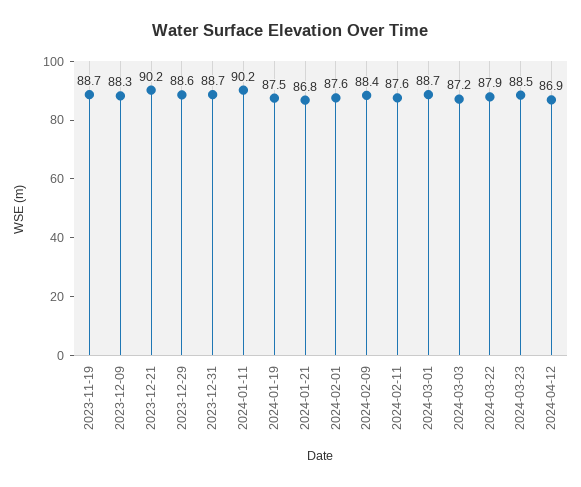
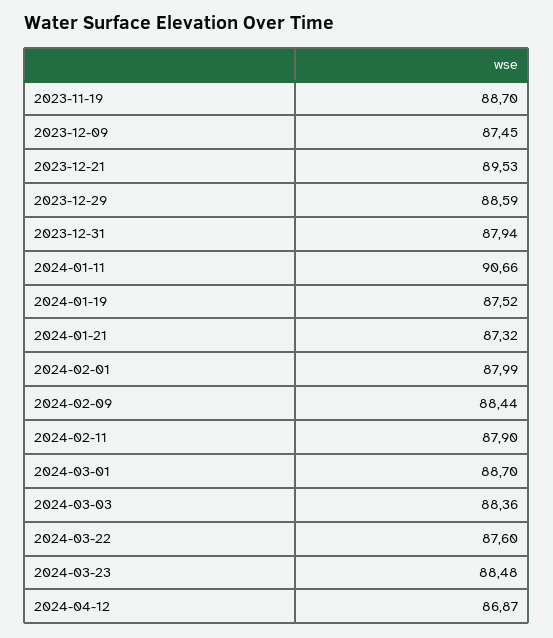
2023-12-09: 88.3 -> 87.45
2023-12-21: 90.2 -> 89.53
2023-12-31: 88.7 -> 87.94
2024-01-11: 90.2 -> 90.66
2024-01-21: 86.8 -> 87.32
2024-02-01: 87.6 -> 87.99
2024-02-11: 87.6 -> 87.9
2024-03-03: 87.2 -> 88.36
2024-03-22: 87.9 -> 87.6

